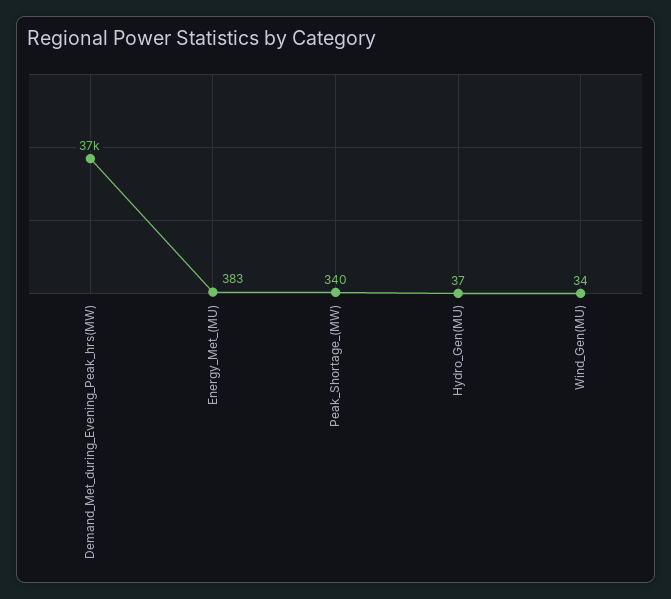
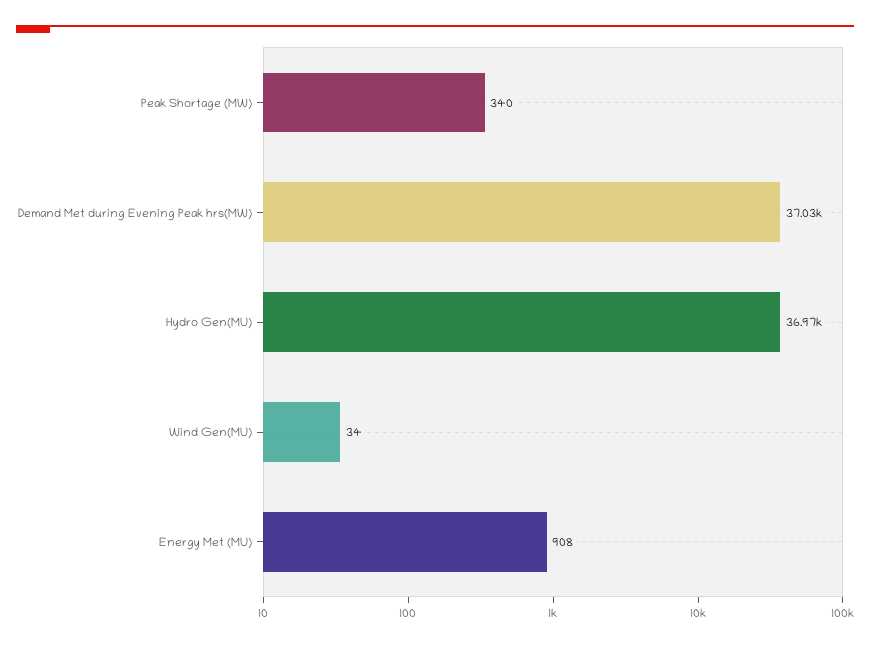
Energy_Met_(MU): 383 -> 908
Hydro_Gen(MU): 37 -> 36970

